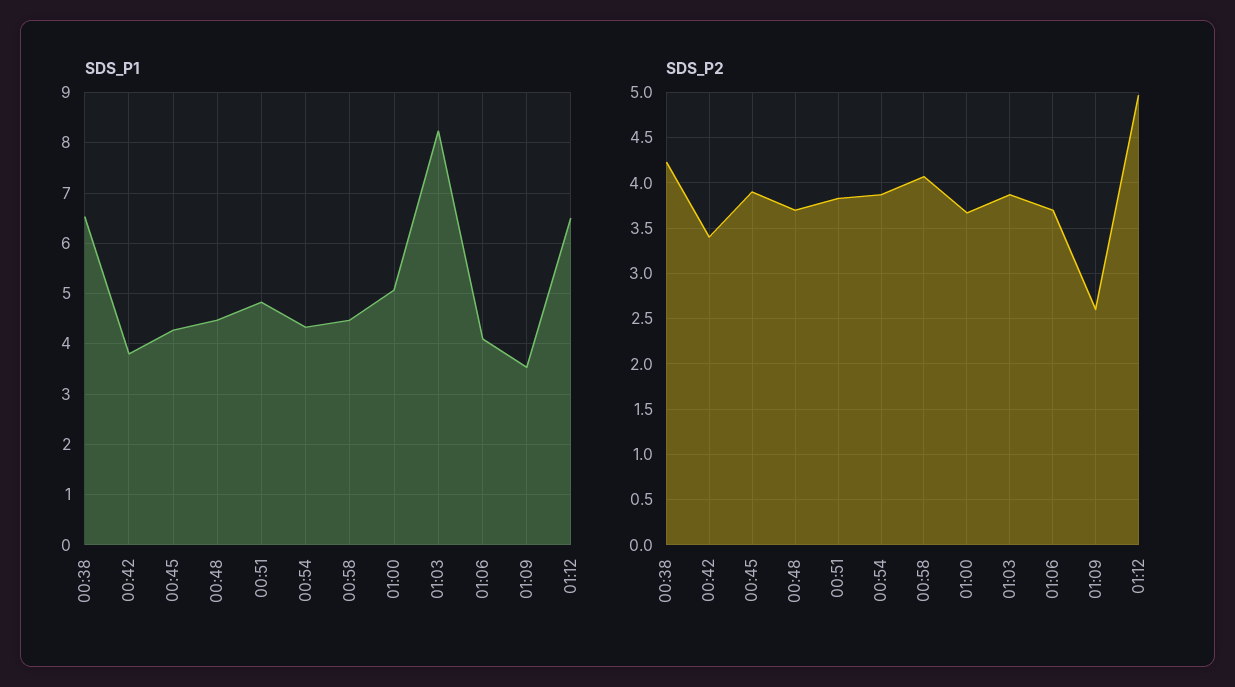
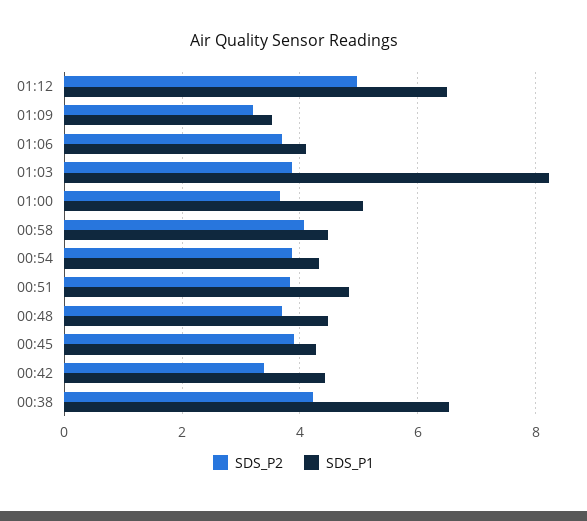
SDS_P1, 00:42: 3.8 -> 4.4
SDS_P2, 01:09: 2.6 -> 3.2

